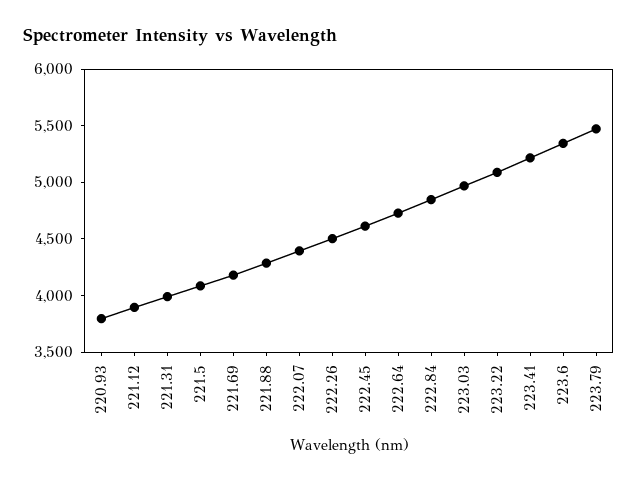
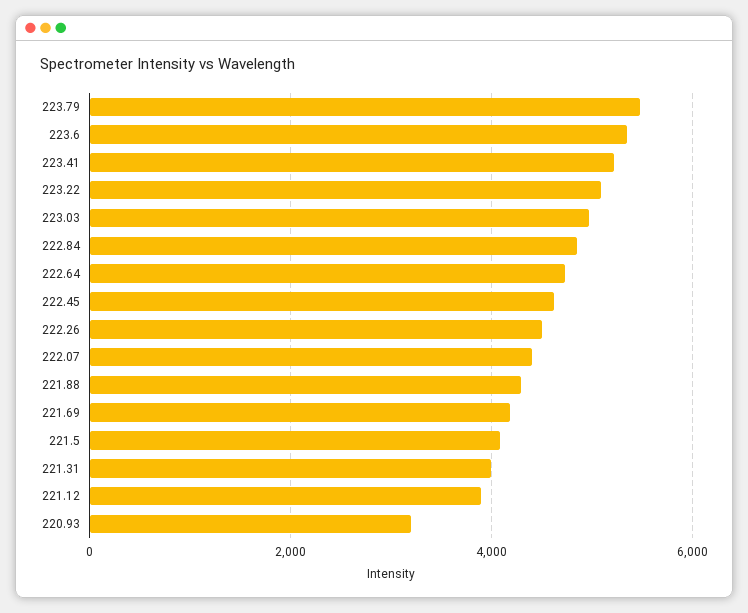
220.93: 3800 -> 3200

